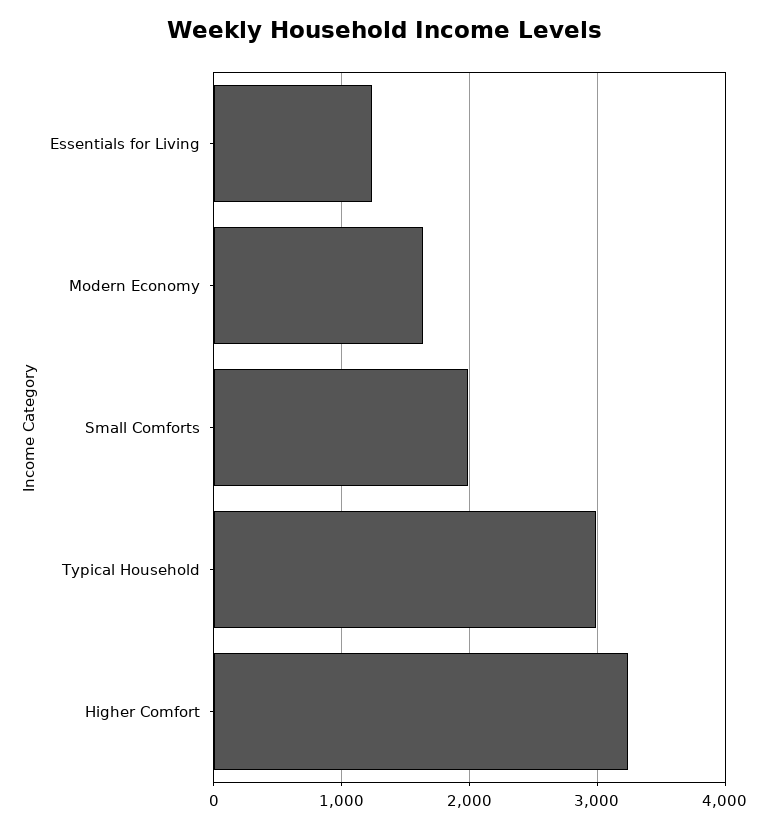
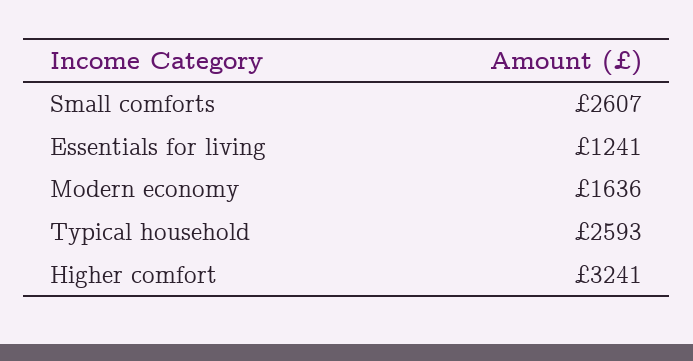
Small Comforts: 2000 -> 2607
Typical Household: 3000 -> 2593

